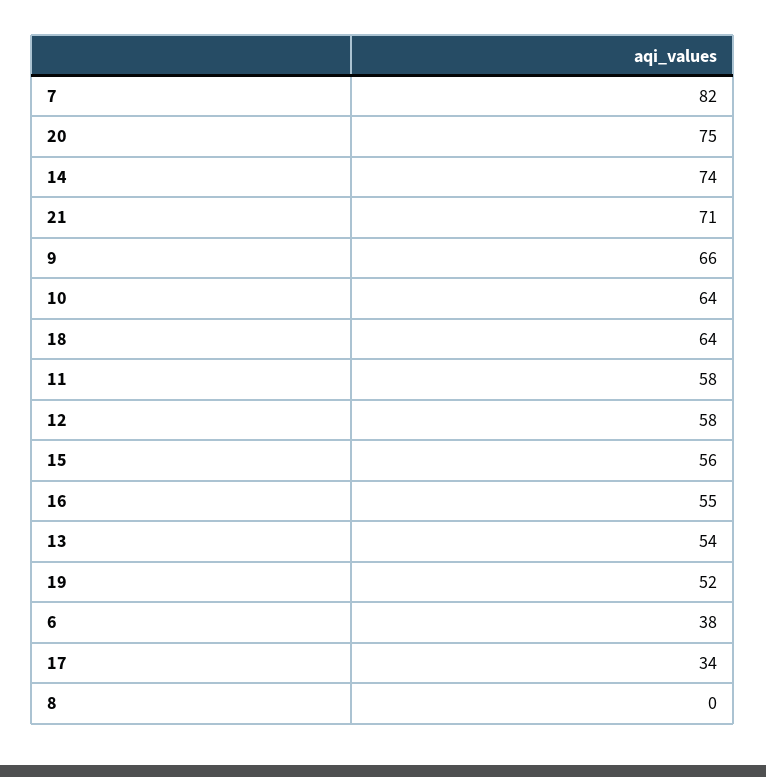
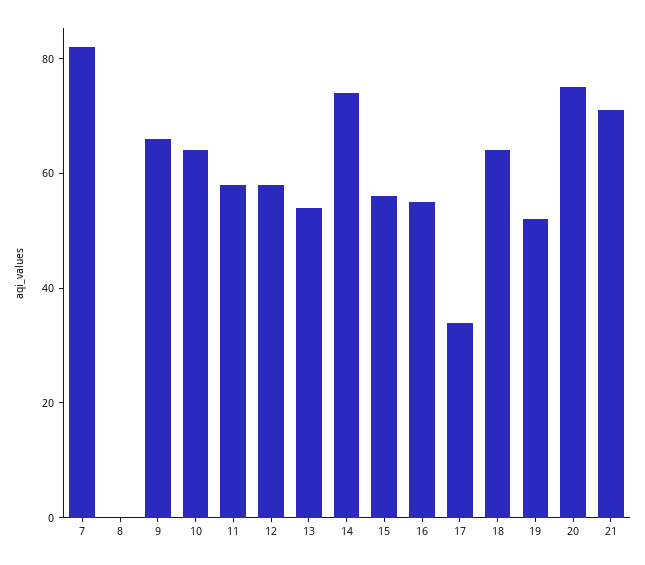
6: 38 -> none

